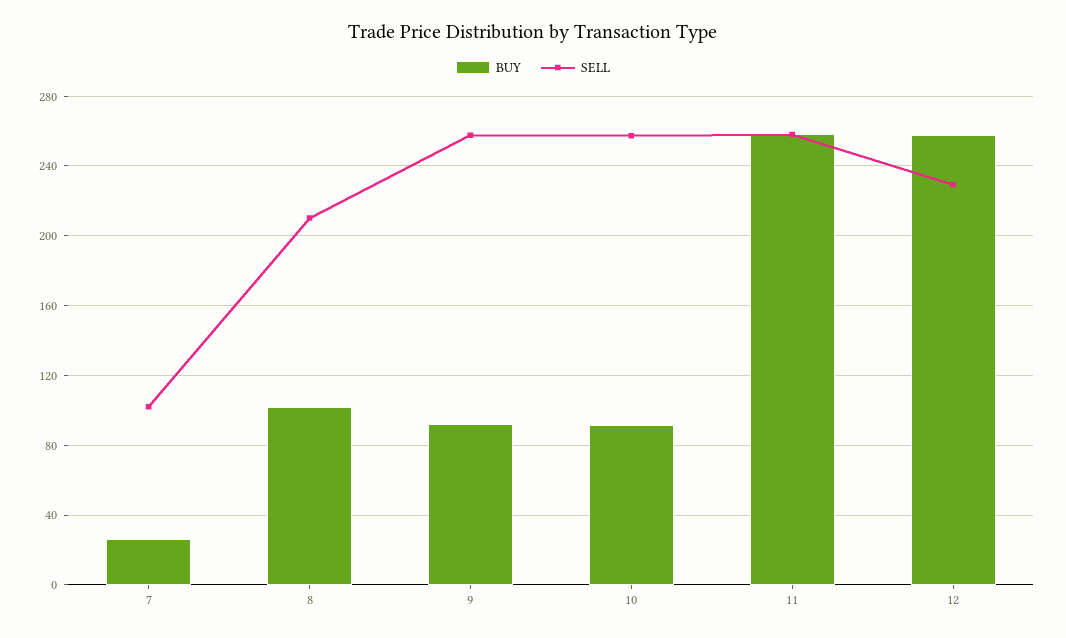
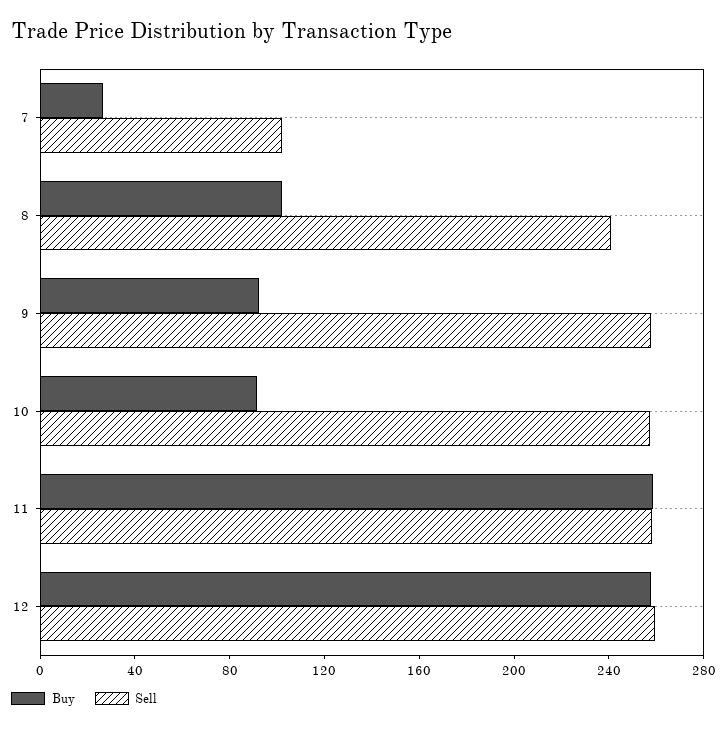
SELL, 8: 210 -> 240
SELL, 12: 230 -> 260

